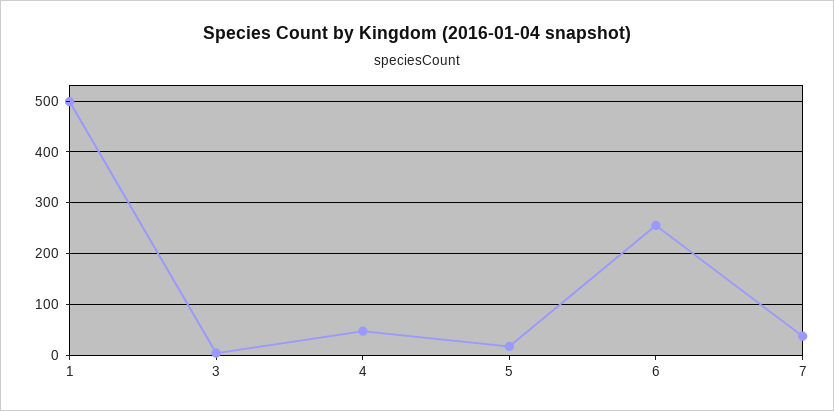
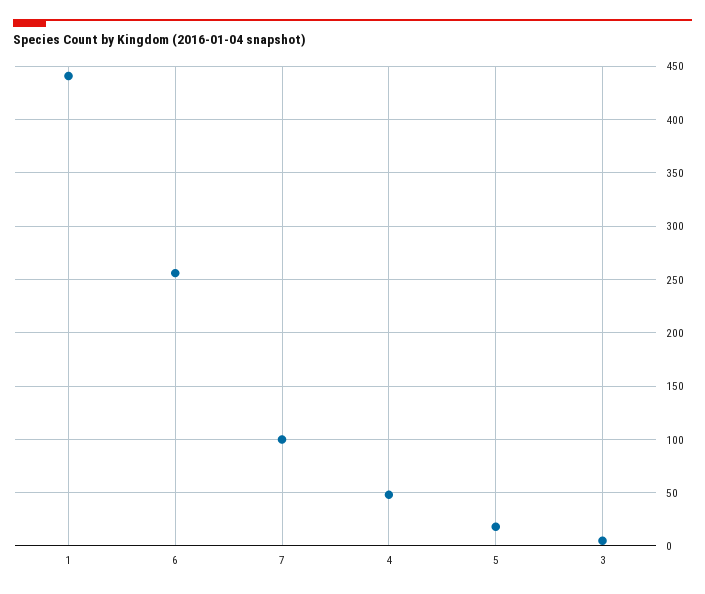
1: 500 -> 440
7: 40 -> 100

